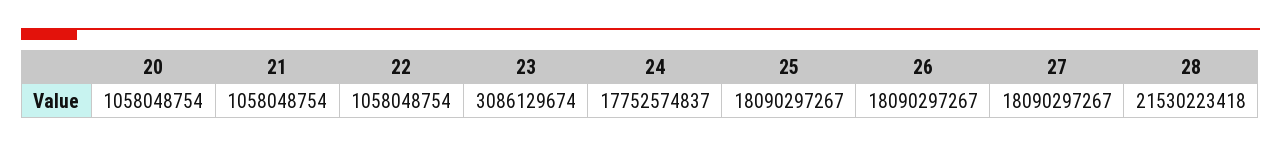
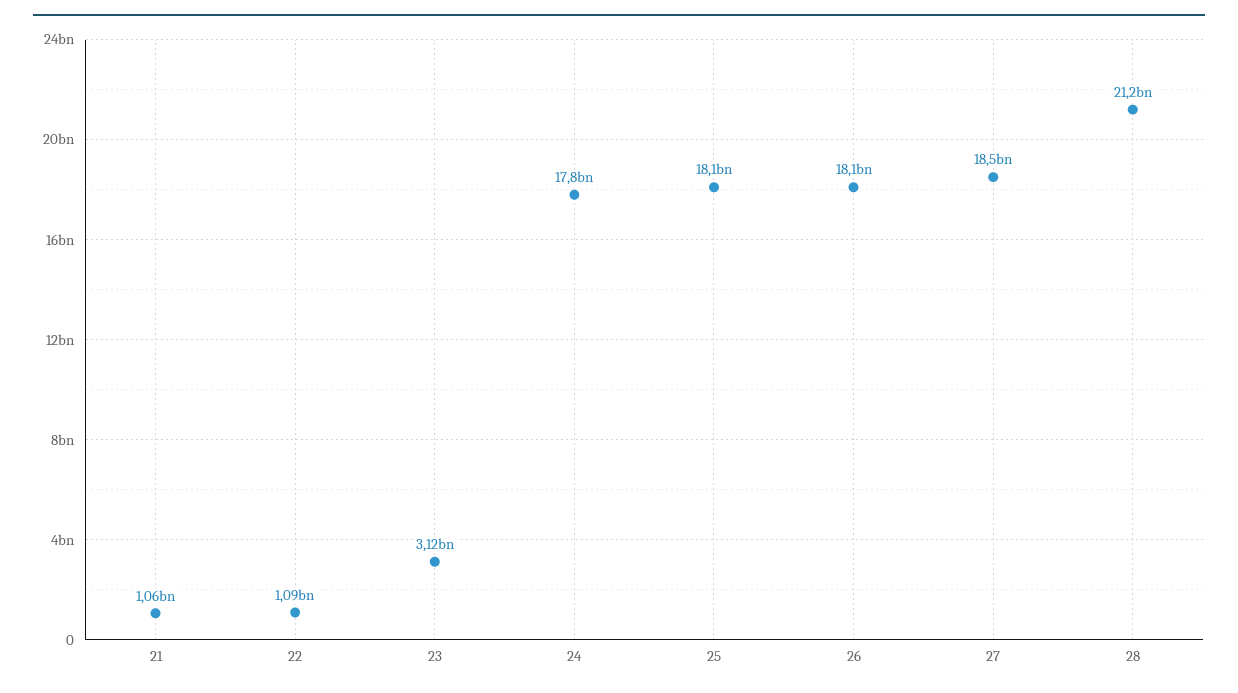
20: 1058048754 -> none
22: 1058048754 -> 1090000000
23: 3086129674 -> 3120000000
27: 18090297267 -> 18500000000
28: 21530223418 -> 21200000000

